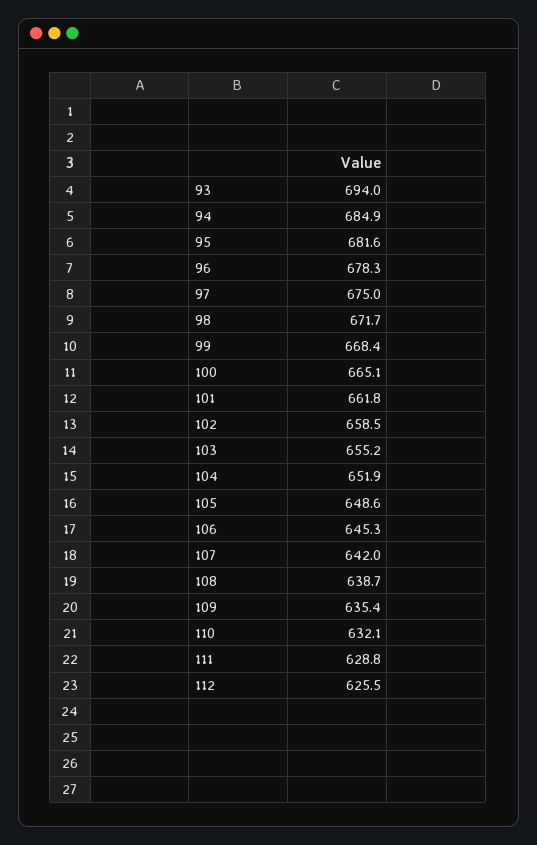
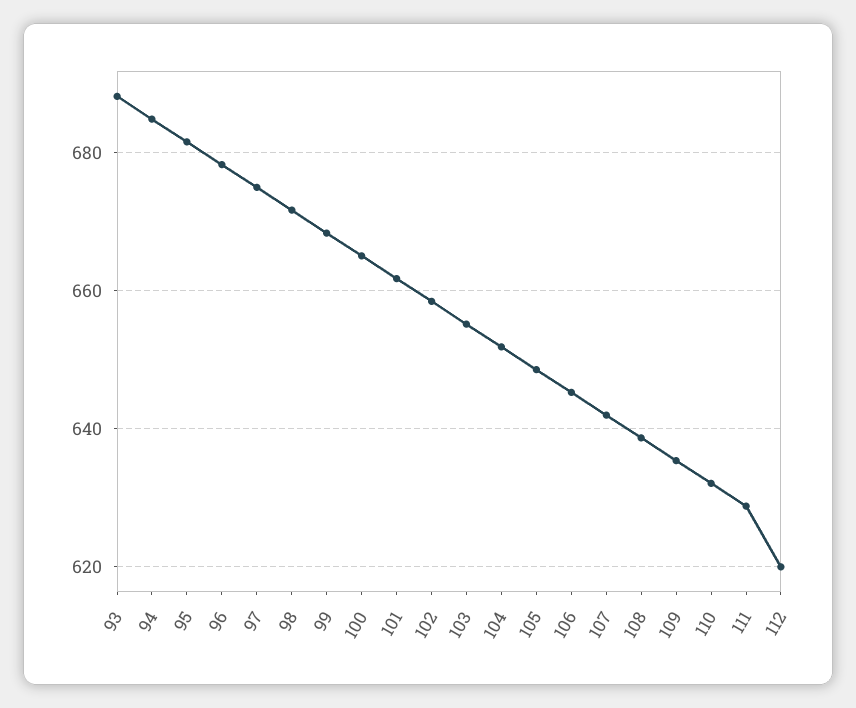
93: 694 -> 688
112: 625.5 -> 620

